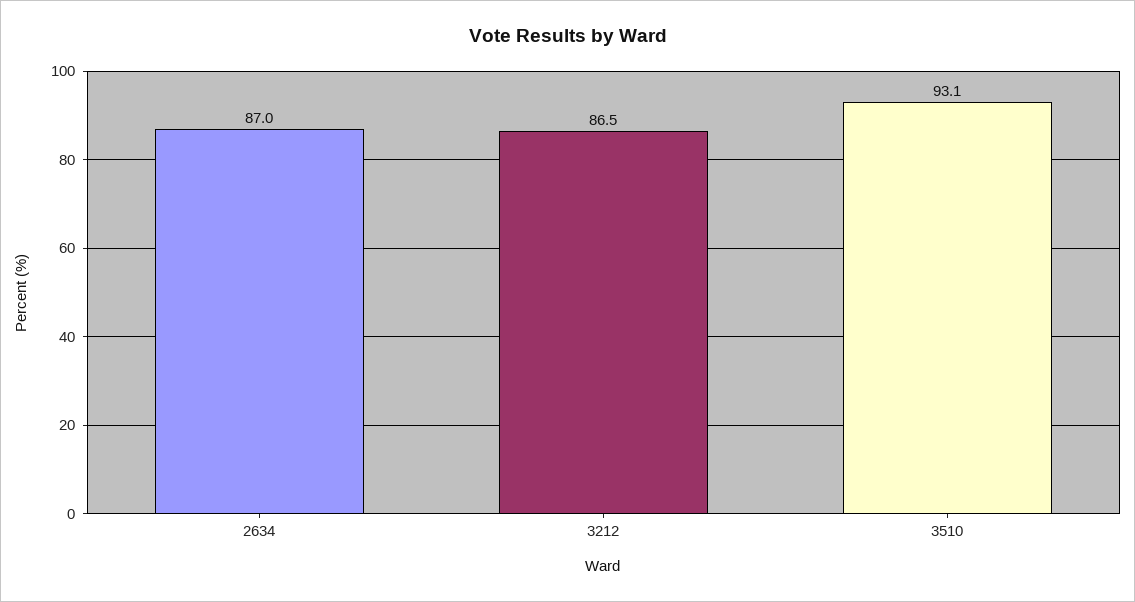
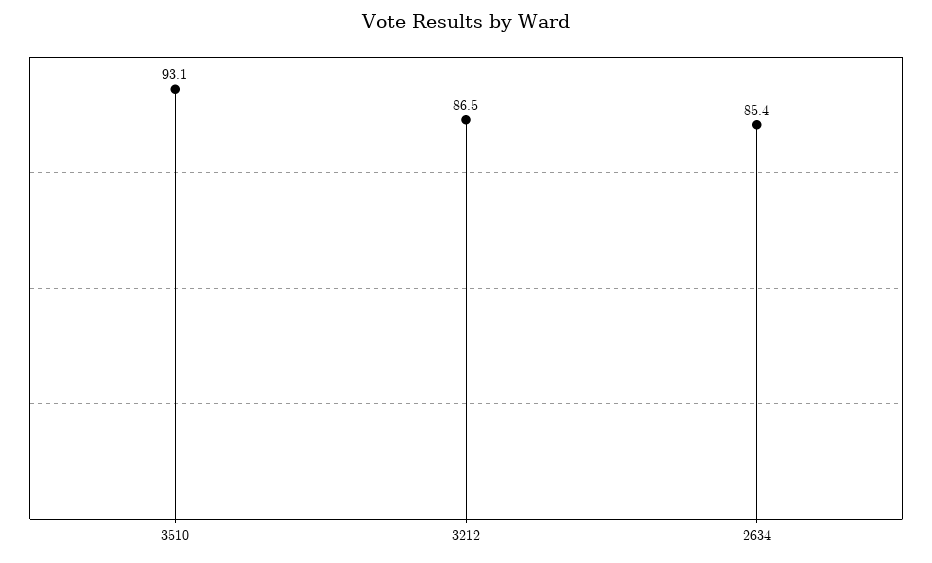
2634: 87 -> 85.4

